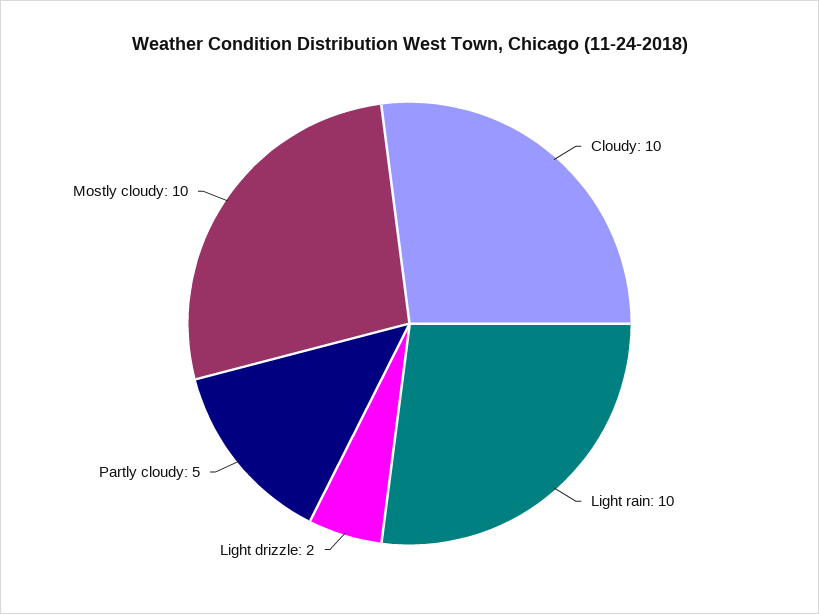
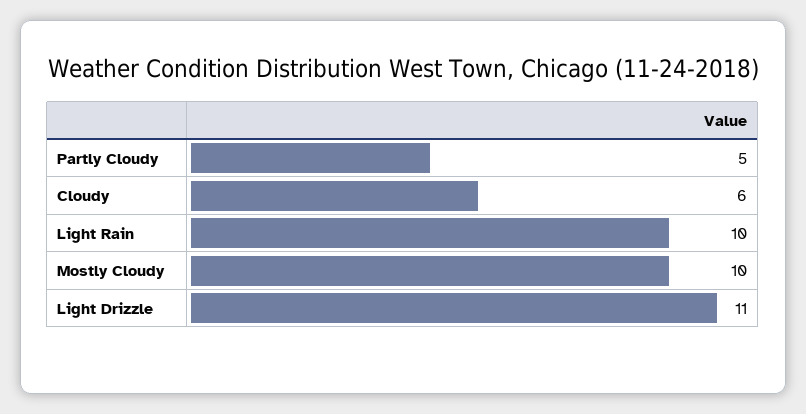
Cloudy: 10 -> 6
Light drizzle: 2 -> 11

